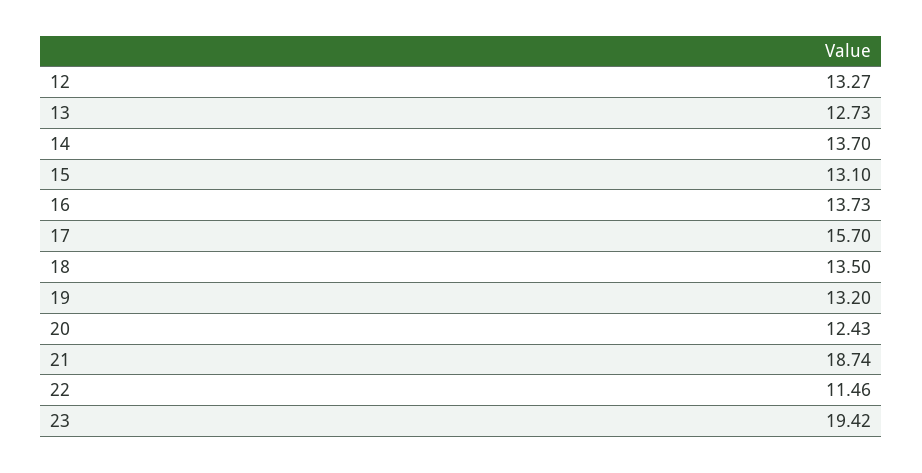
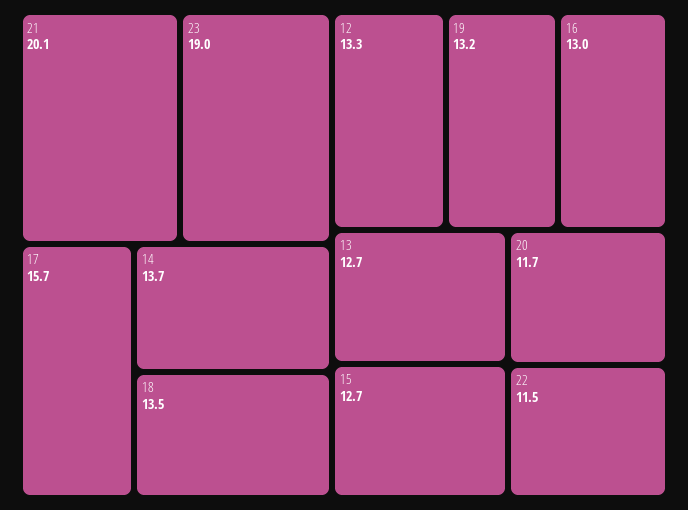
15: 13.1 -> 12.7
16: 13.73 -> 13
20: 12.43 -> 11.7
21: 18.74 -> 20.1
23: 19.42 -> 19

